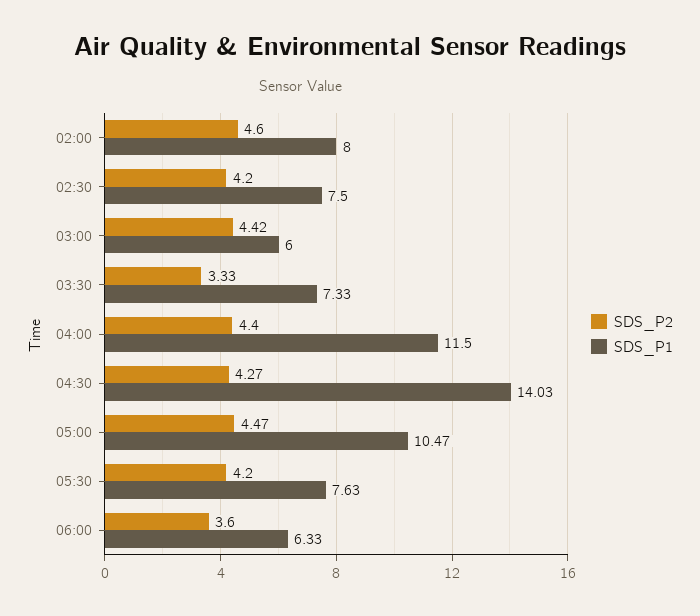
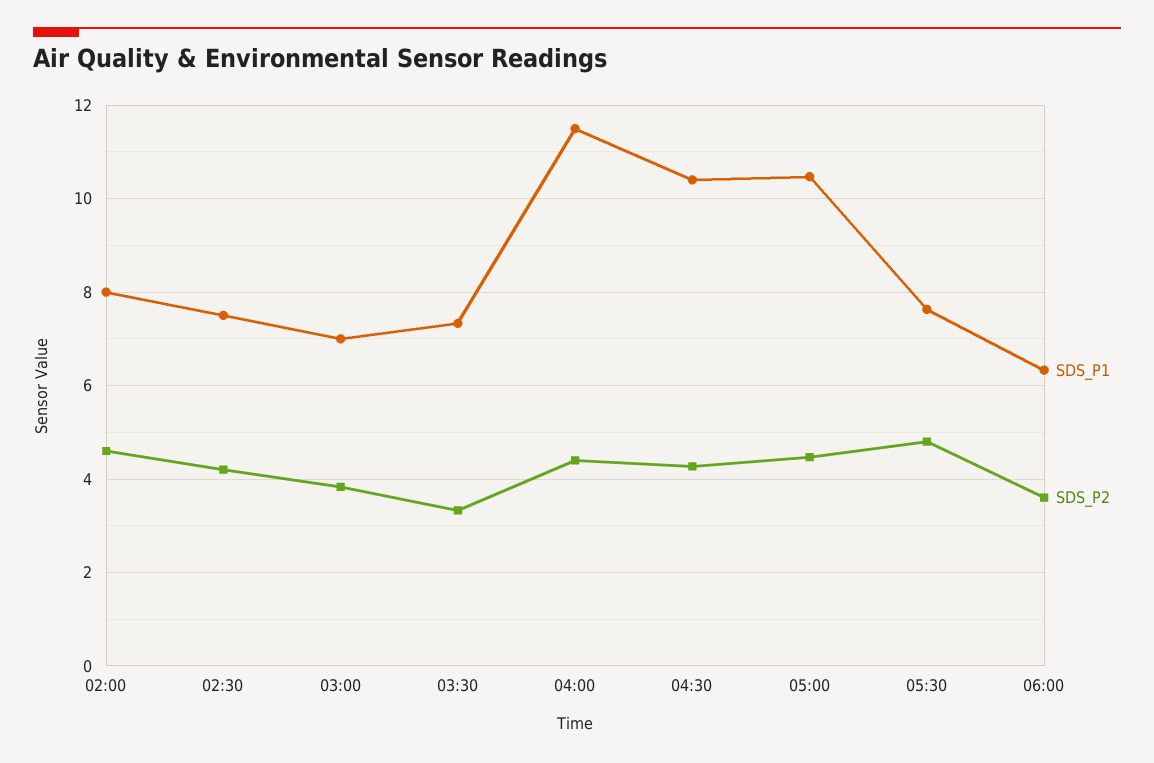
SDS_P2, 03:00: 4.42 -> 3.8
SDS_P1, 03:00: 6 -> 7
SDS_P1, 04:30: 14.03 -> 10.4
SDS_P2, 05:30: 4.2 -> 4.8

